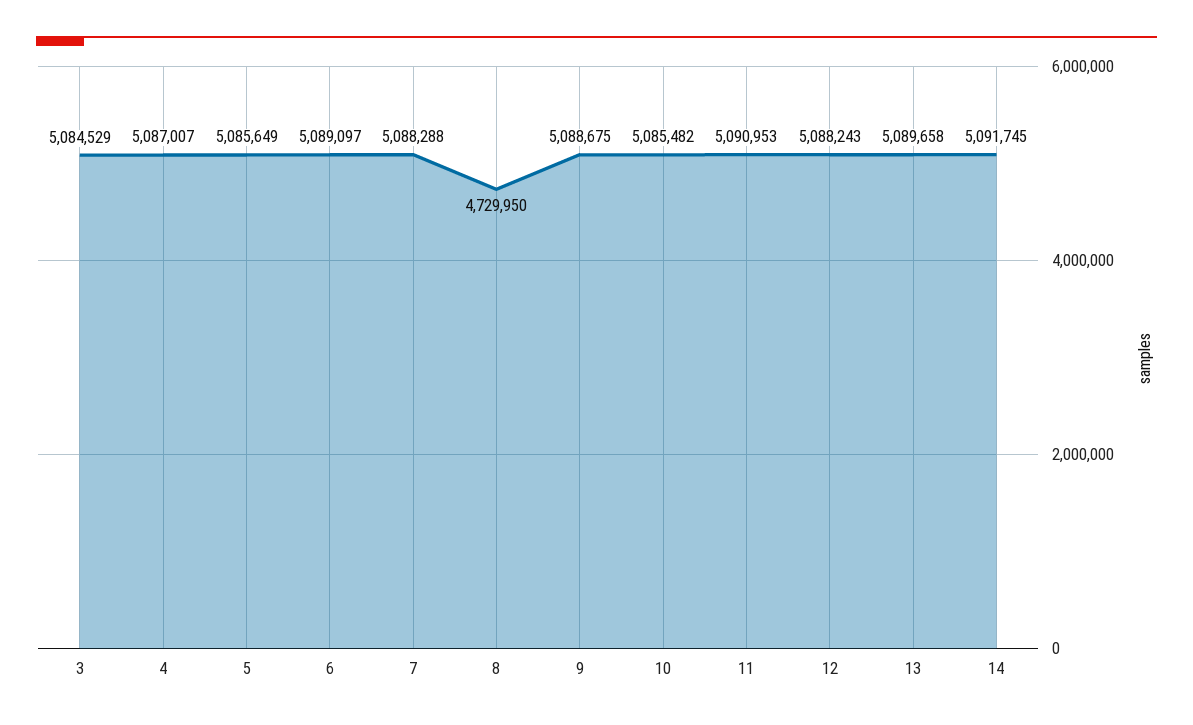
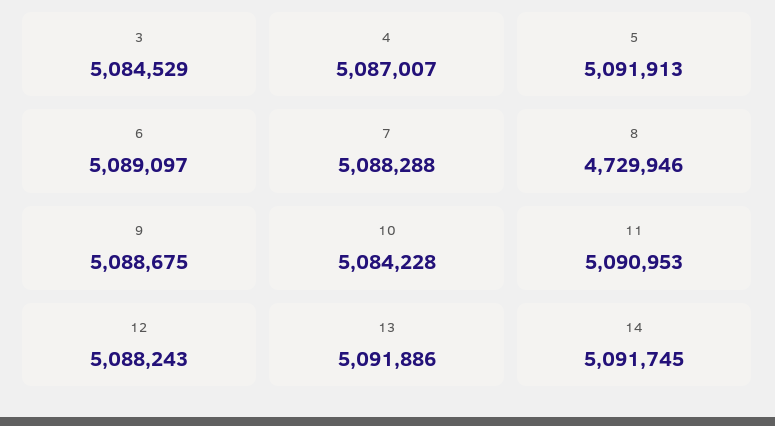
5: 5085649 -> 5091913
8: 4729950 -> 4729946
10: 5085482 -> 5084228
13: 5089658 -> 5091886

